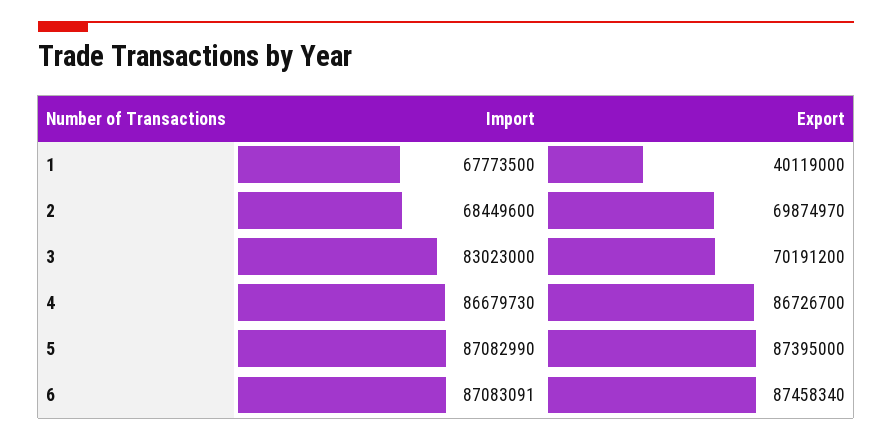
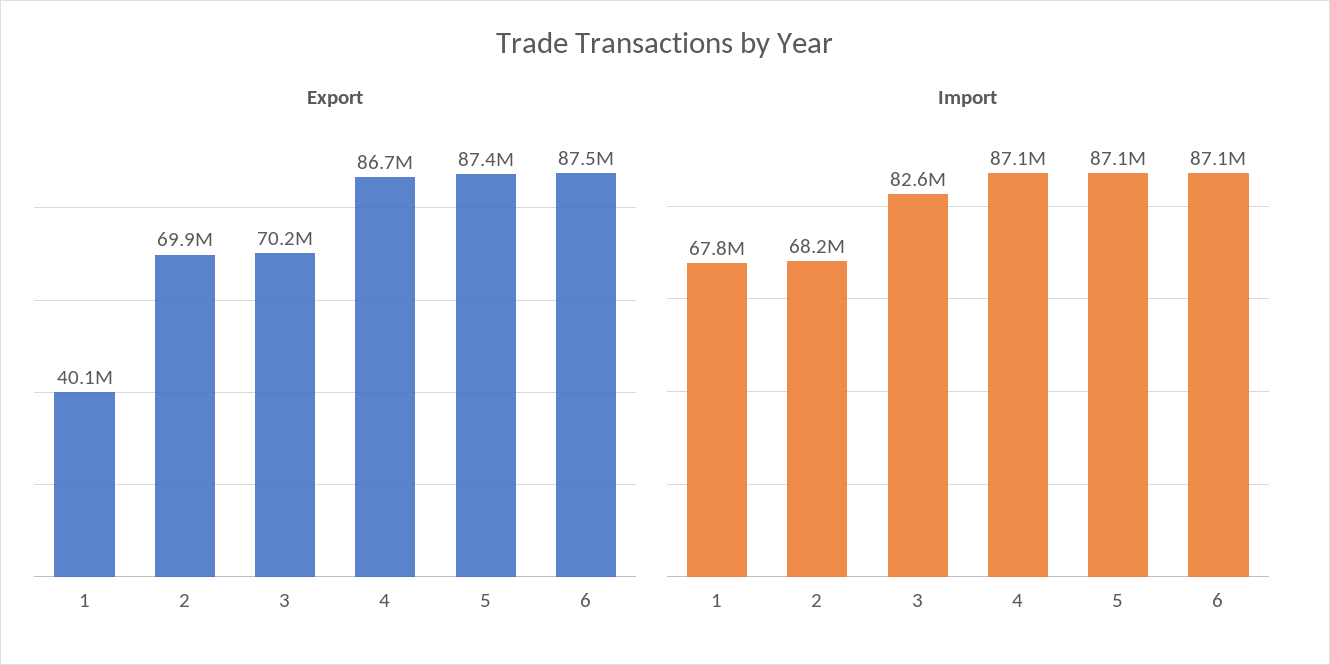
Import, 2: 68449600 -> 68200000
Import, 3: 83023000 -> 82600000
Import, 4: 86679730 -> 87100000

